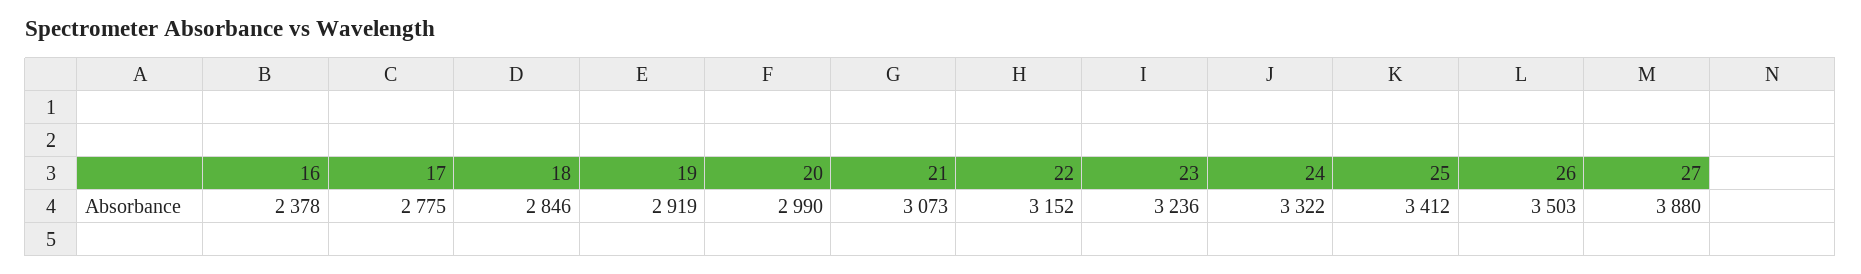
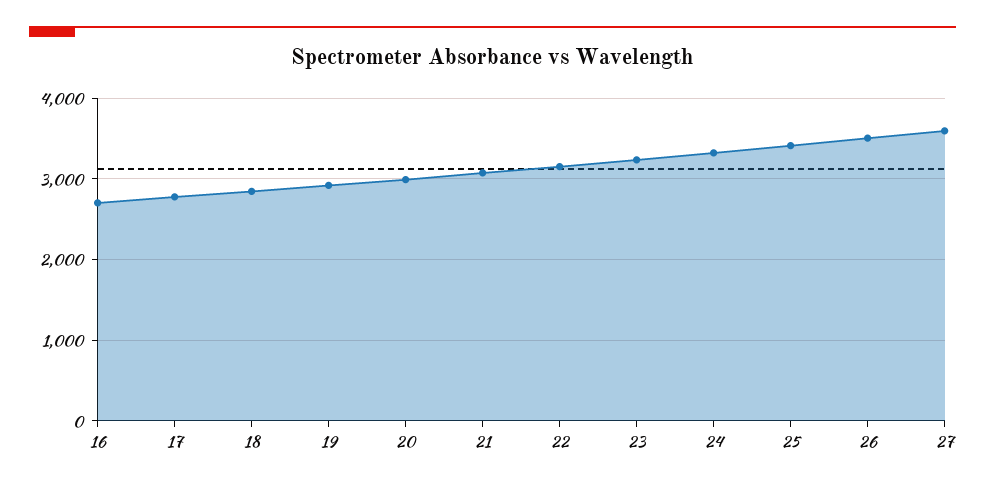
16: 2378 -> 2700
27: 3880 -> 3600

